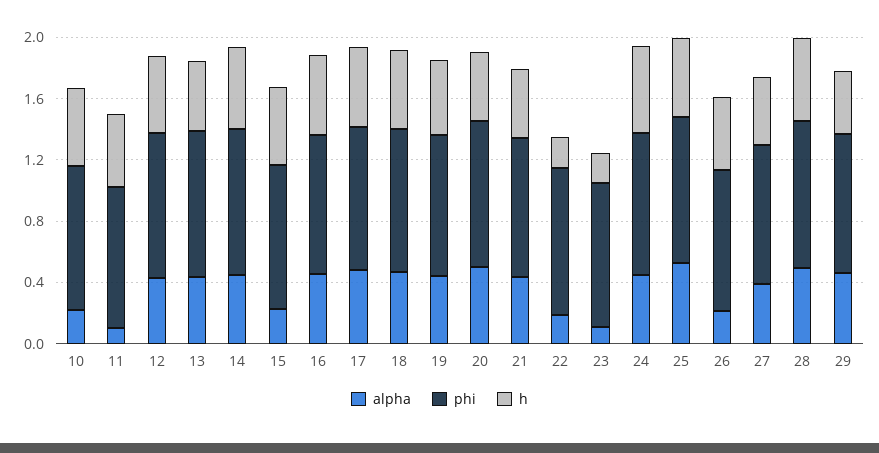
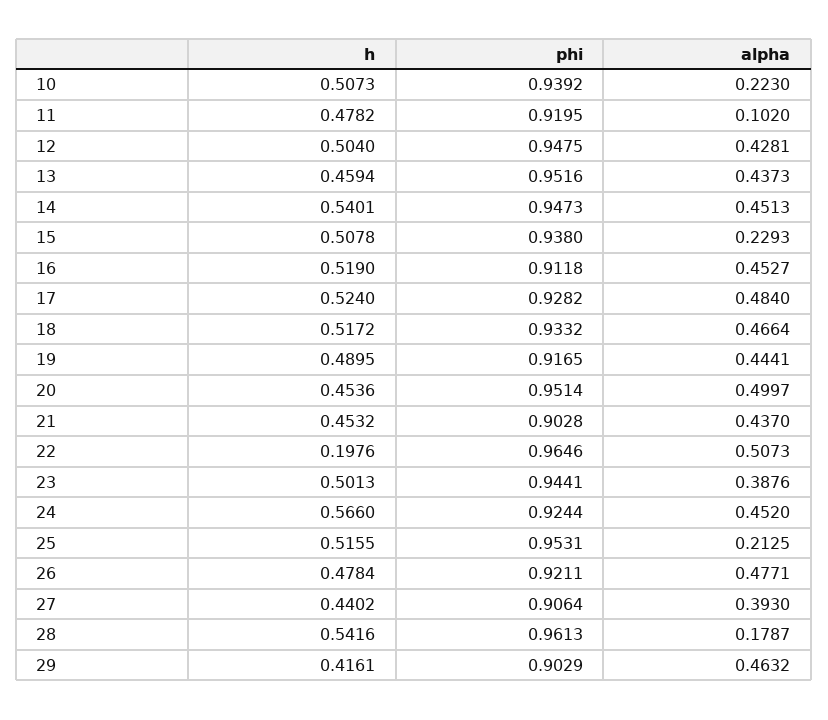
alpha, 22: 0.2 -> 0.5073
alpha, 23: 0.1 -> 0.3876
h, 23: 0.2 -> 0.5013
alpha, 25: 0.5 -> 0.2125
alpha, 26: 0.2 -> 0.4771
alpha, 28: 0.5 -> 0.1787

